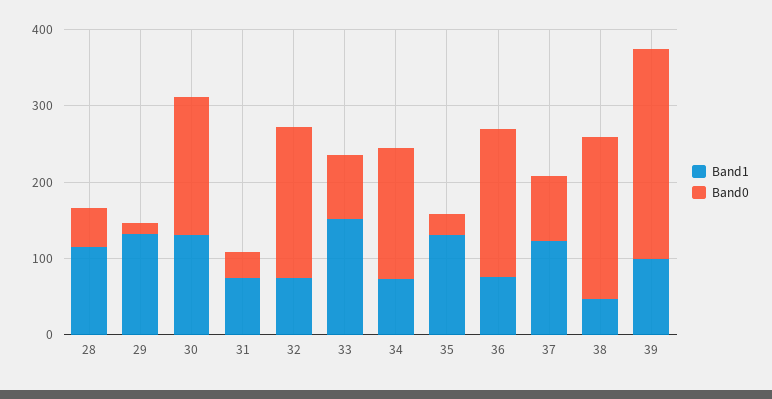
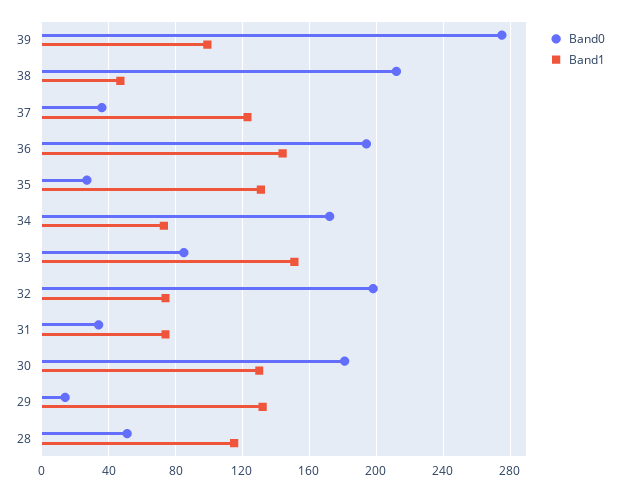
Band1, 36: 80 -> 145
Band0, 37: 80 -> 35

